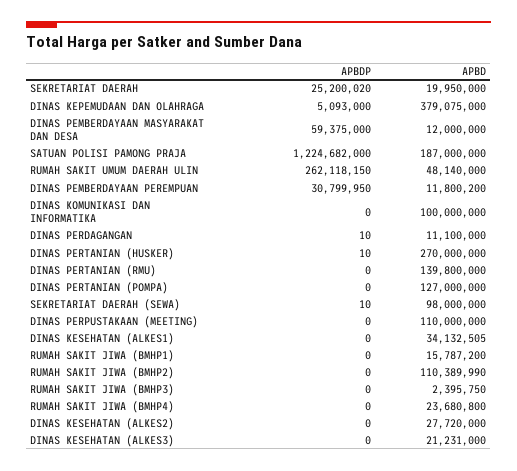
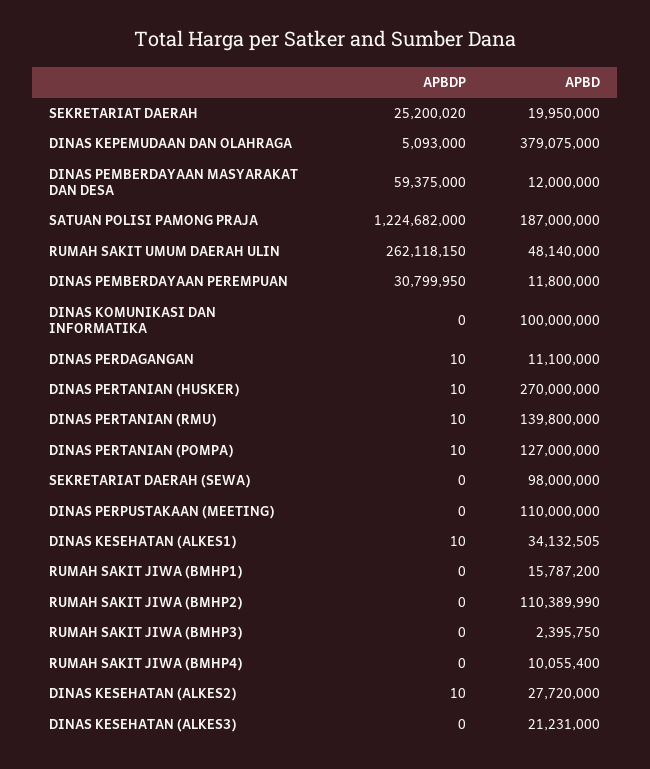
APBD, DINAS PEMBERDAYAAN PEREMPUAN: 11800200 -> 11800000
APBDP, DINAS PERTANIAN (RMU): 0 -> 10
APBDP, DINAS PERTANIAN (POMPA): 0 -> 10
APBDP, SEKRETARIAT DAERAH (SEWA): 10 -> 0
APBDP, DINAS KESEHATAN (ALKES1): 0 -> 10
APBD, RUMAH SAKIT JIWA (BMHP4): 23680800 -> 10055400
APBDP, DINAS KESEHATAN (ALKES2): 0 -> 10

